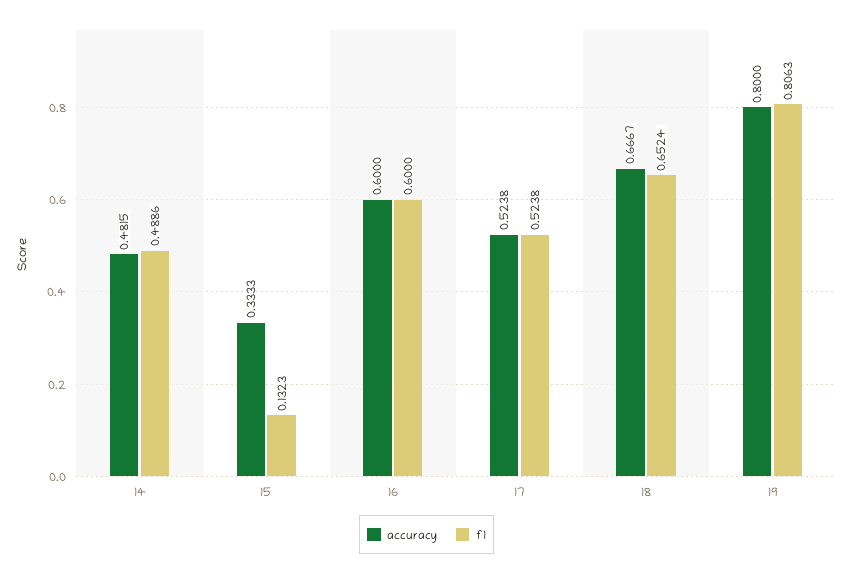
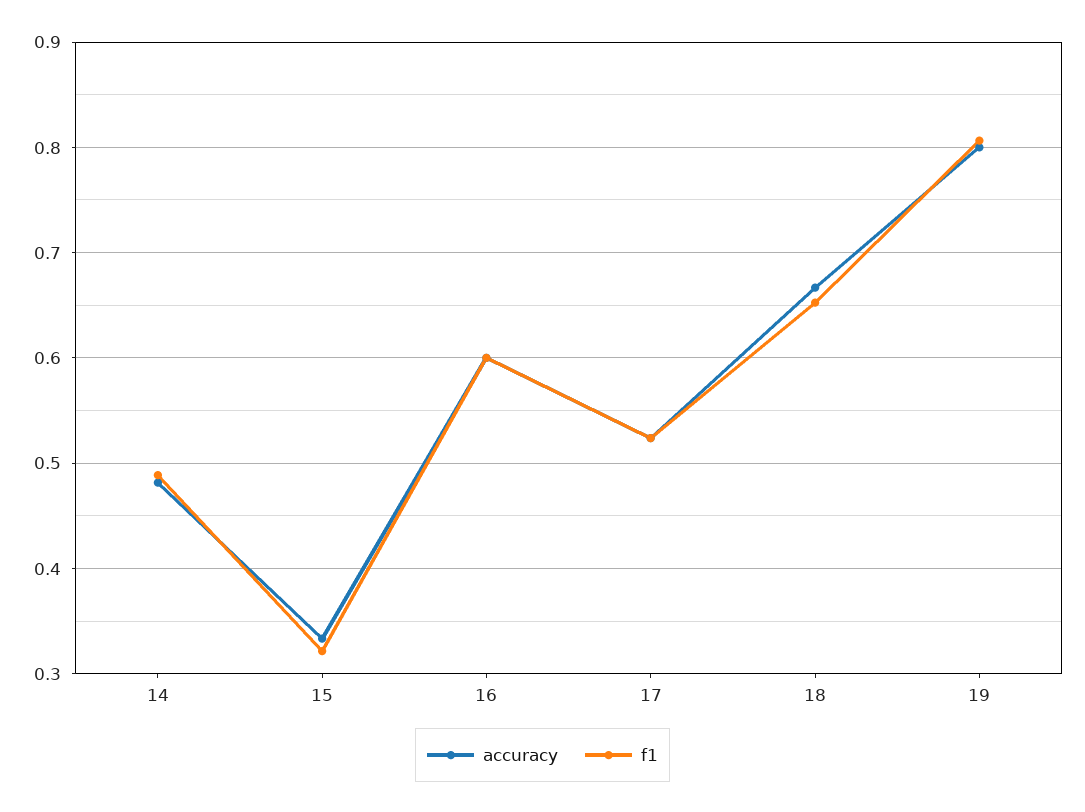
f1, 15: 0.1323 -> 0.32

